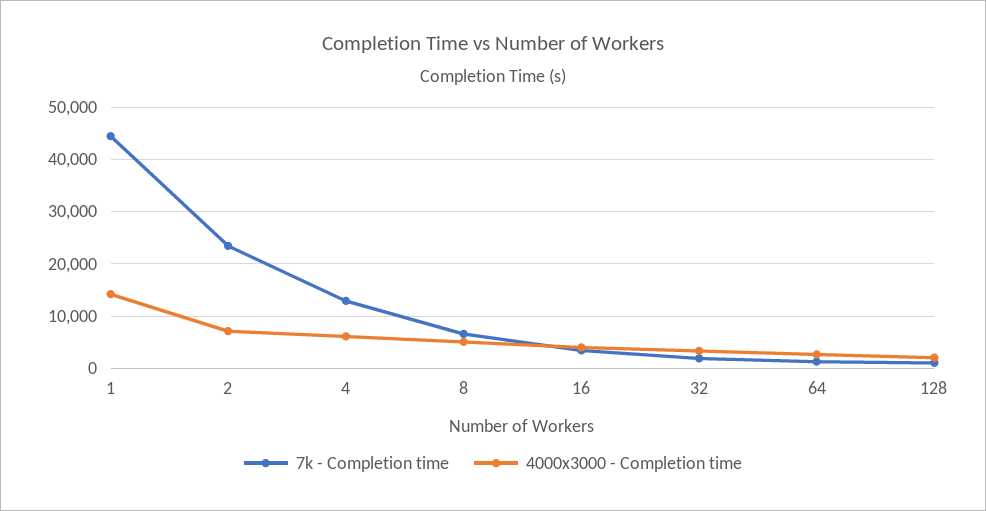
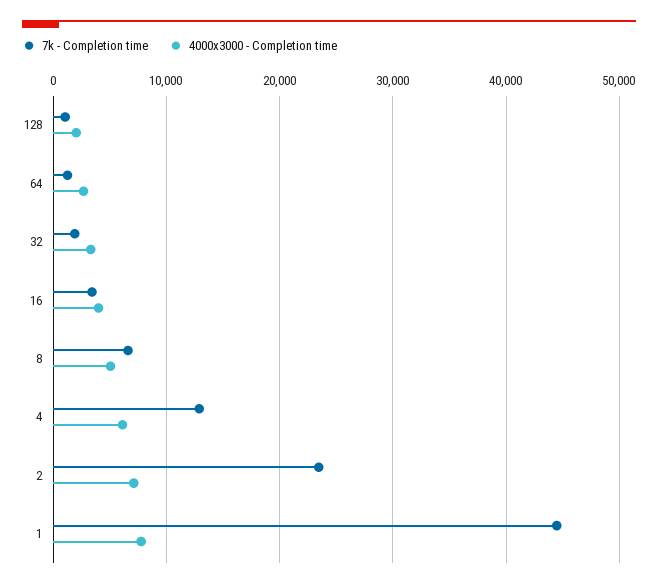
4000x3000 - Completion time, 1: 14000 -> 8000

